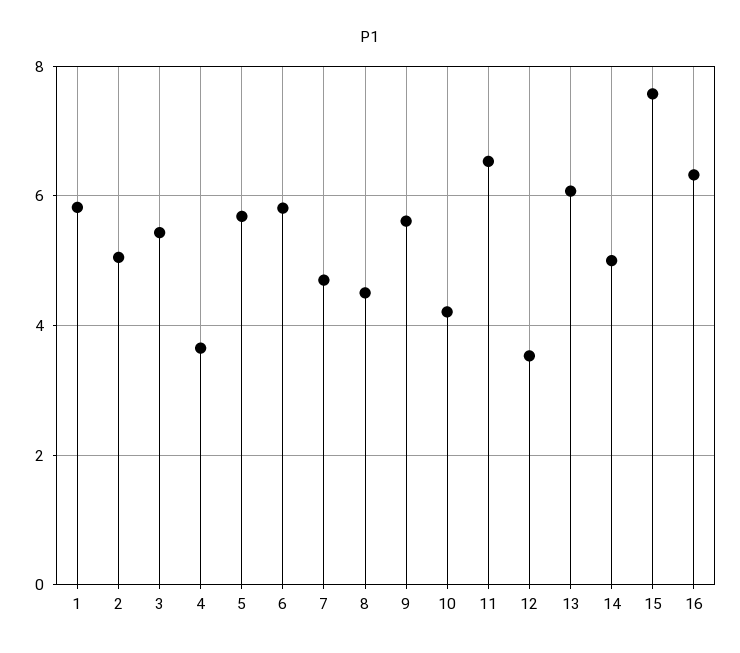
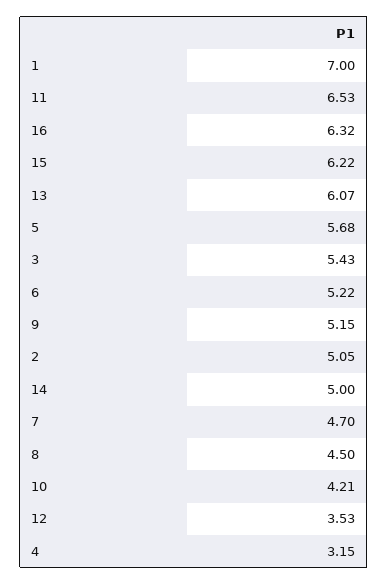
1: 5.8 -> 7
4: 3.6 -> 3.15
6: 5.8 -> 5.22
9: 5.6 -> 5.15
15: 7.6 -> 6.22

